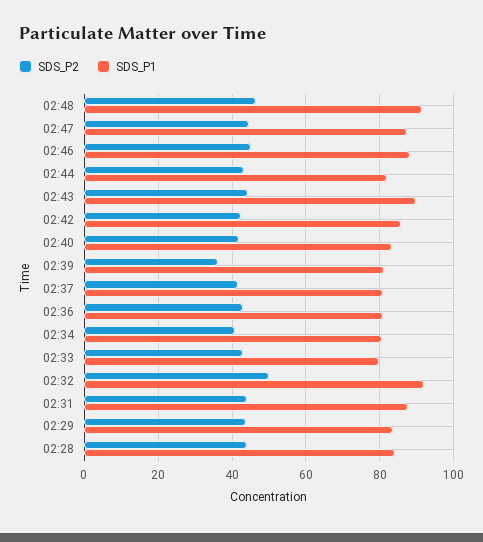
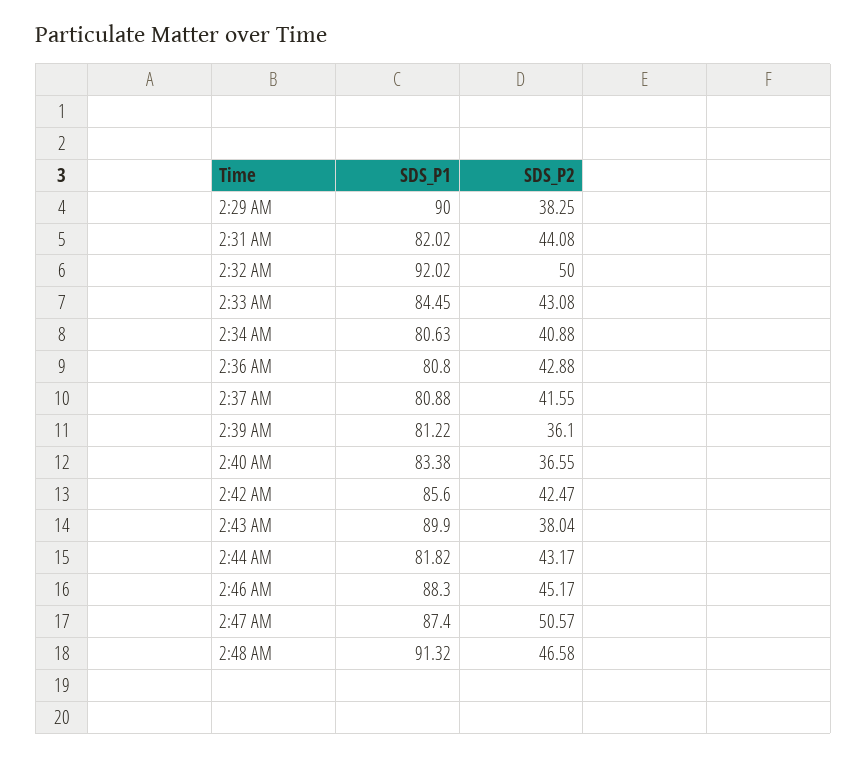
SDS_P2, 02:47: 44 -> 50.57
SDS_P2, 02:43: 44 -> 38.04
SDS_P2, 02:40: 42 -> 36.55
SDS_P1, 02:33: 80 -> 84.45
SDS_P1, 02:31: 88 -> 82.02
SDS_P2, 02:29: 44 -> 38.25
SDS_P1, 02:29: 84 -> 90
SDS_P2, 02:28: 44 -> none
SDS_P1, 02:28: 84 -> none

